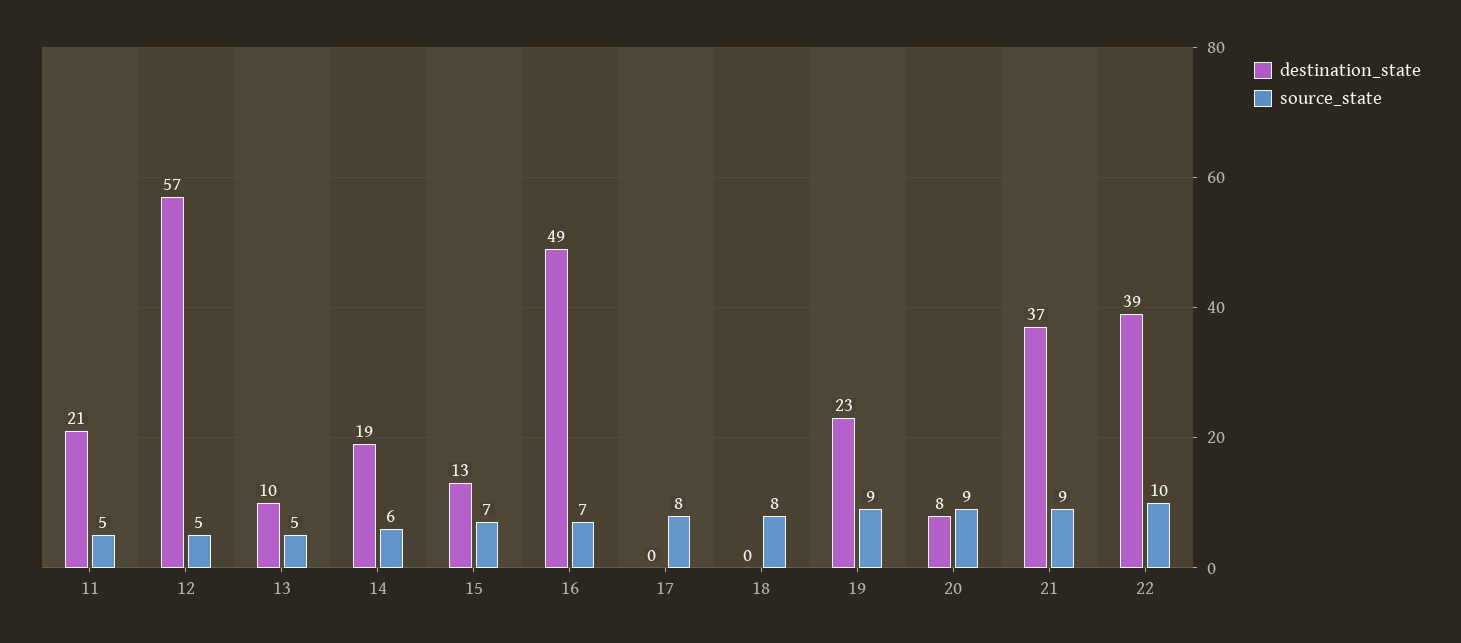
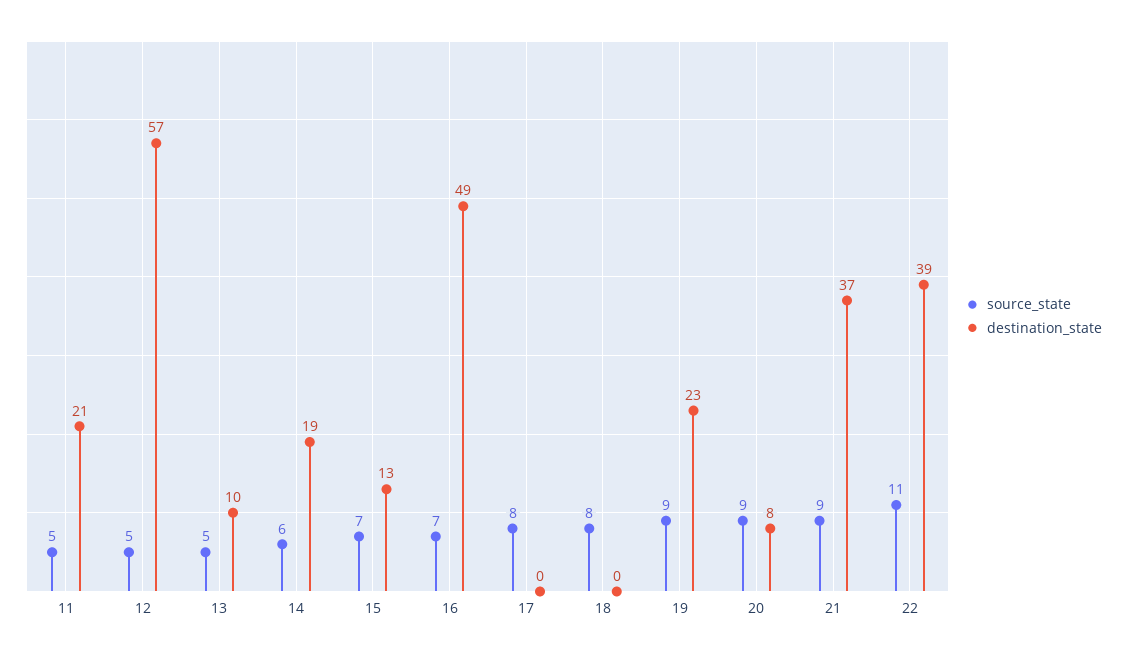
source_state, 22: 10 -> 11

